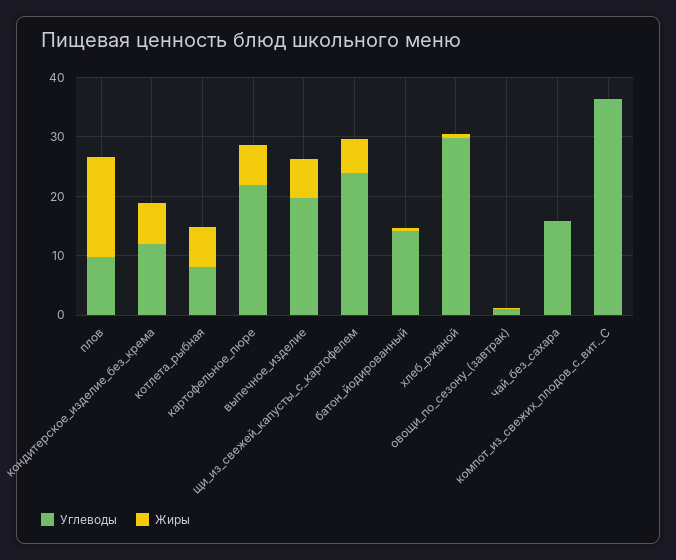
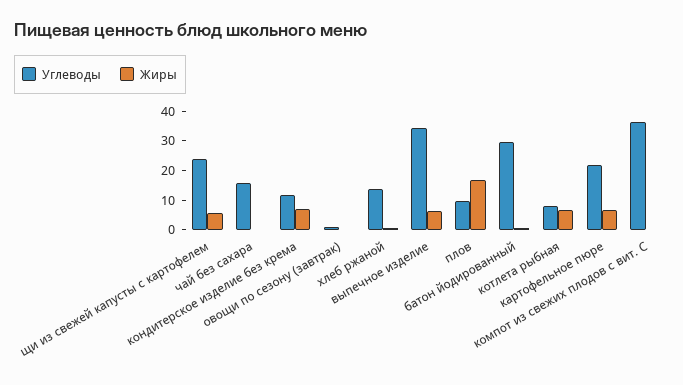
Углеводы, выпечное_изделие: 20 -> 35
Углеводы, батон_йодированный: 14 -> 30
Углеводы, хлеб_ржаной: 30 -> 15

